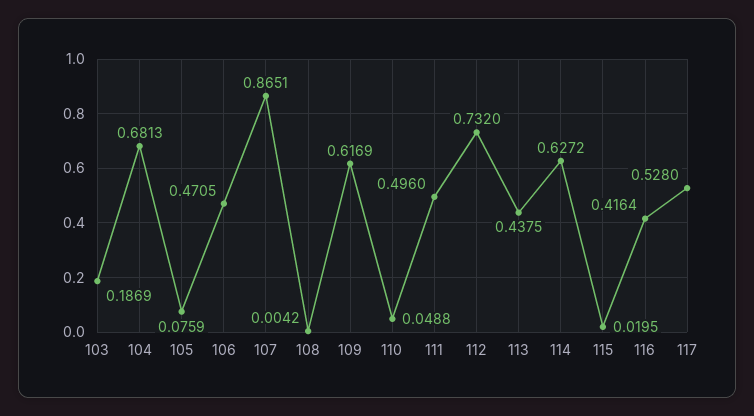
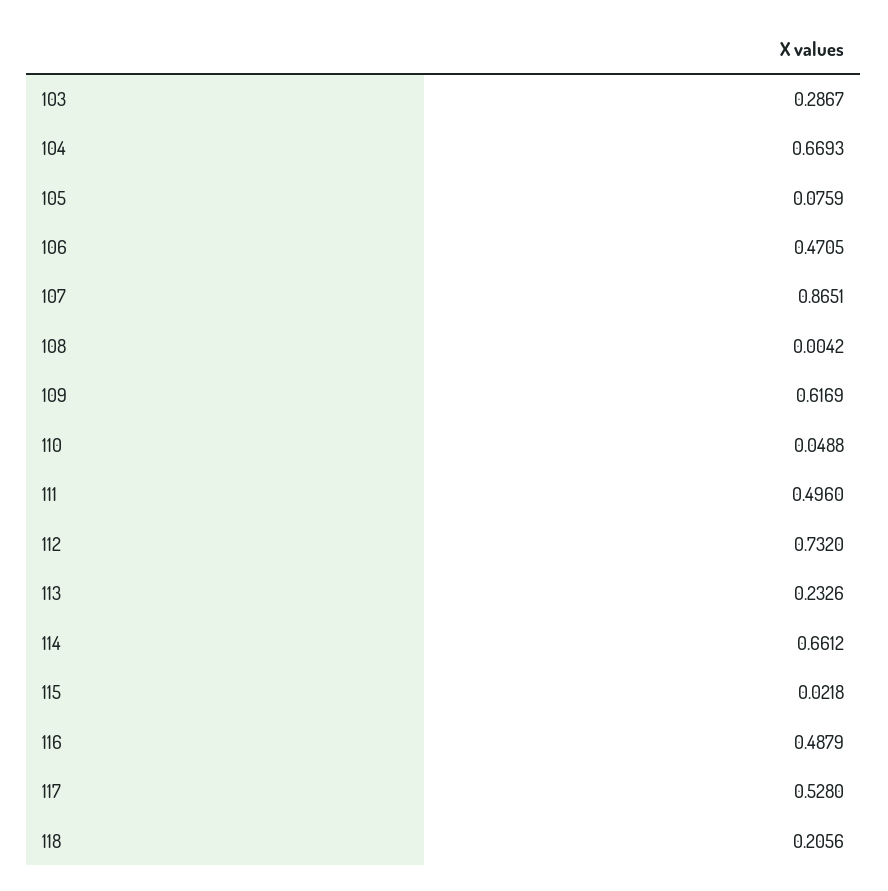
103: 0.1869 -> 0.2867
104: 0.6813 -> 0.6693
113: 0.4375 -> 0.2326
114: 0.6272 -> 0.6612
115: 0.0195 -> 0.0218
116: 0.4164 -> 0.4879
118: none -> 0.2056

